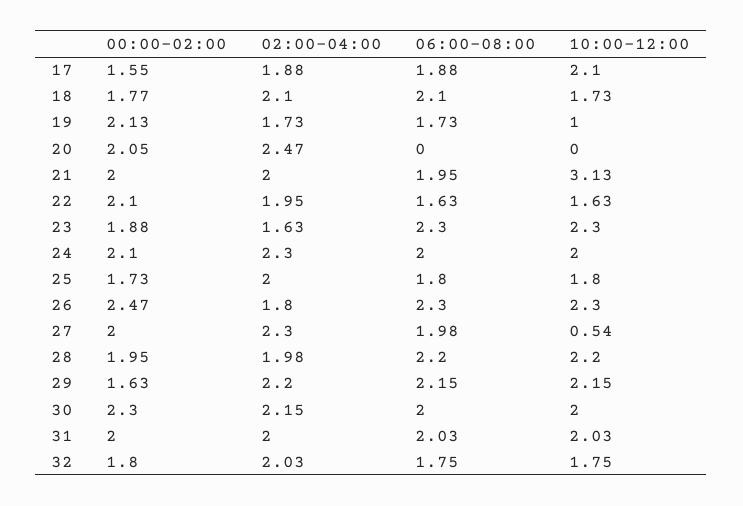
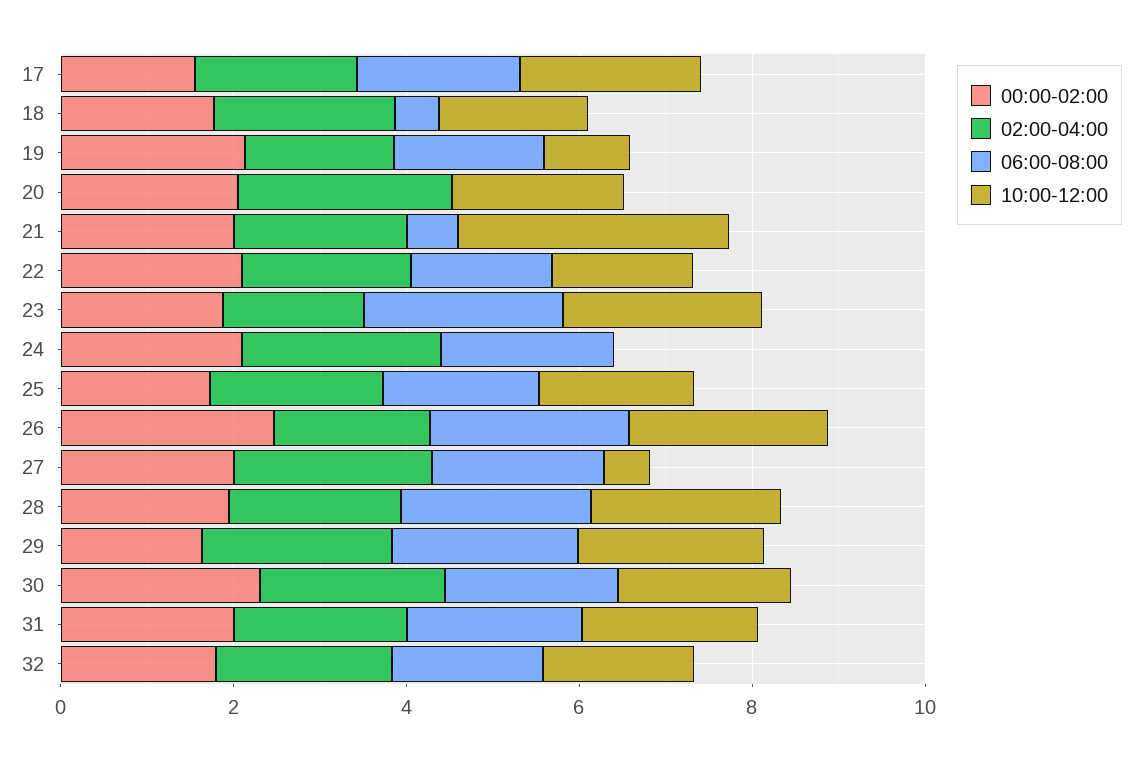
06:00-08:00, 18: 2.1 -> 0.5
10:00-12:00, 20: 0 -> 2
06:00-08:00, 21: 1.95 -> 0.5
10:00-12:00, 24: 2 -> 0

